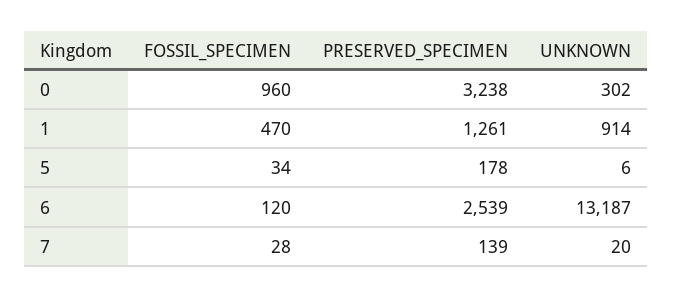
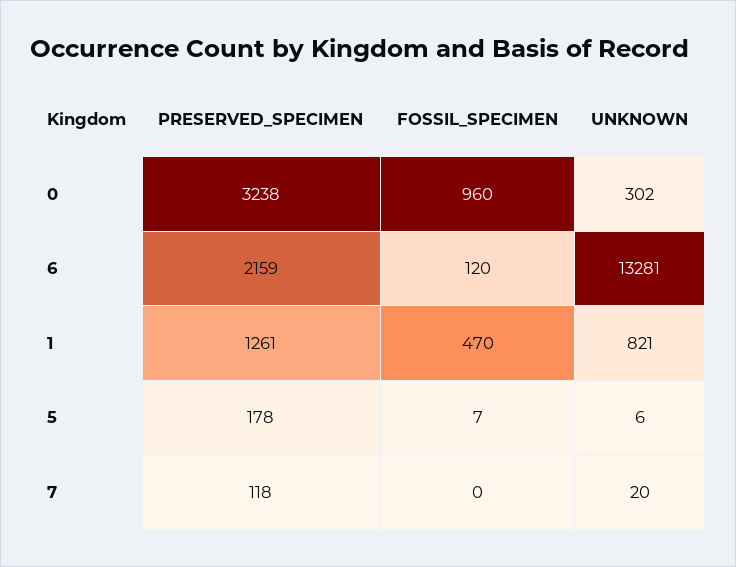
UNKNOWN, 1: 914 -> 821
FOSSIL_SPECIMEN, 5: 34 -> 7
PRESERVED_SPECIMEN, 6: 2539 -> 2159
UNKNOWN, 6: 13187 -> 13281
FOSSIL_SPECIMEN, 7: 28 -> 0
PRESERVED_SPECIMEN, 7: 139 -> 118

